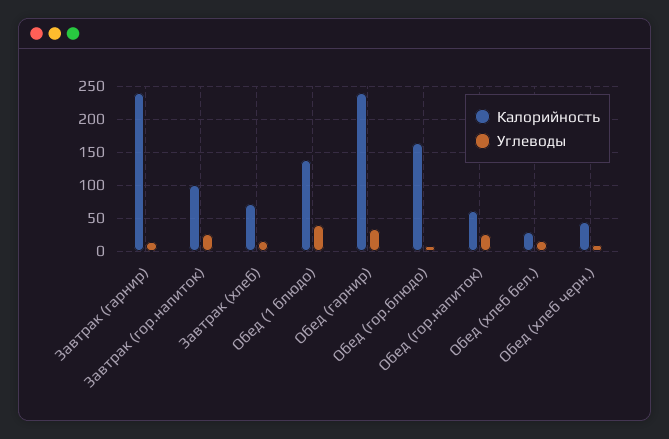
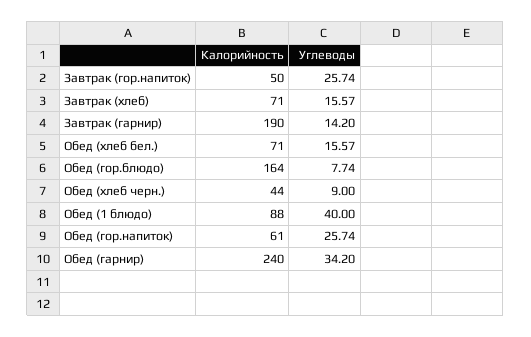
Калорийность, Завтрак (гарнир): 240 -> 190
Калорийность, Завтрак (гор.напиток): 100 -> 50
Калорийность, Обед (1 блюдо): 140 -> 88
Калорийность, Обед (хлеб бел.): 30 -> 71

